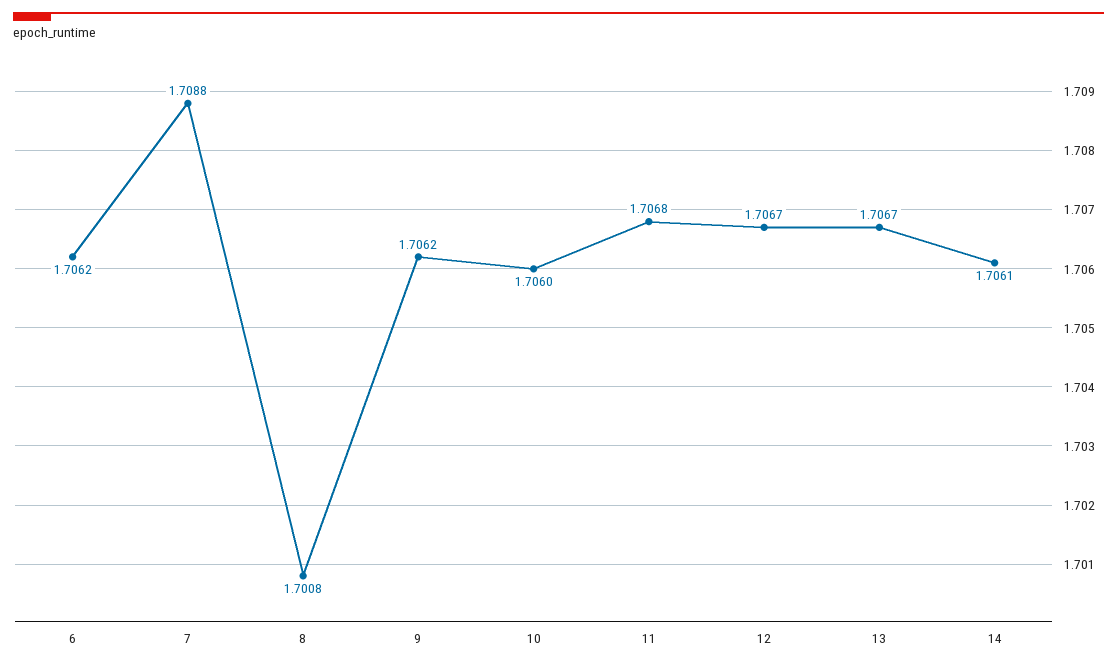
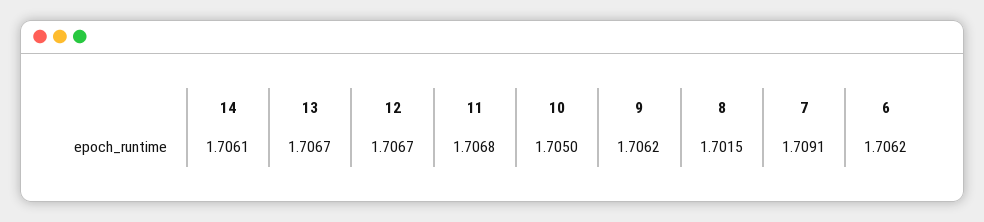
7: 1.7088 -> 1.7091
8: 1.7008 -> 1.7015
10: 1.706 -> 1.705

